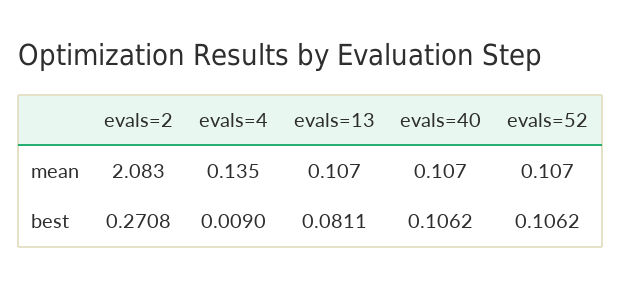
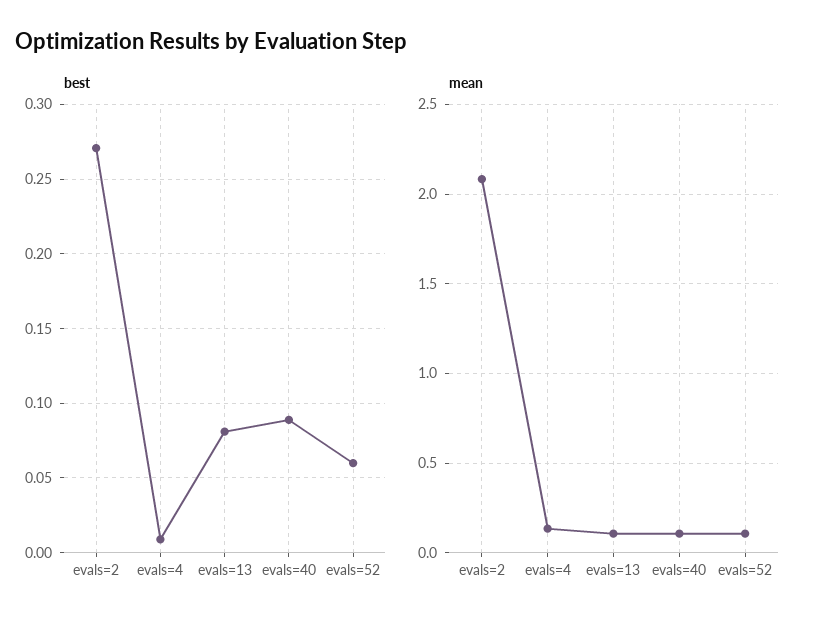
best, evals=40: 0.1062 -> 0.09
best, evals=52: 0.1062 -> 0.06

